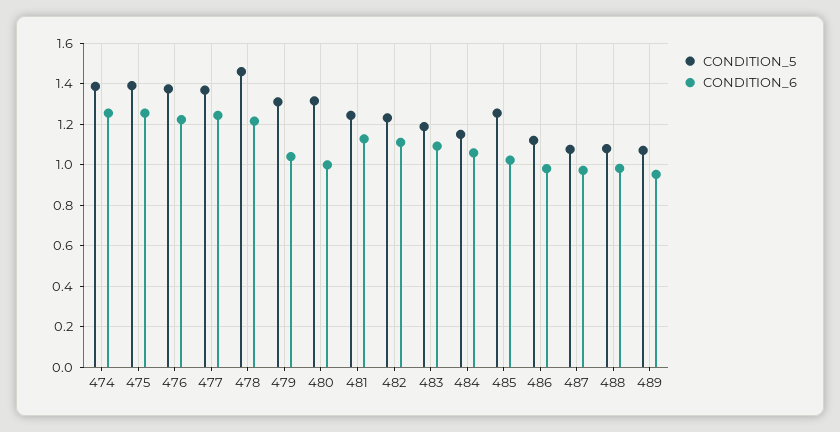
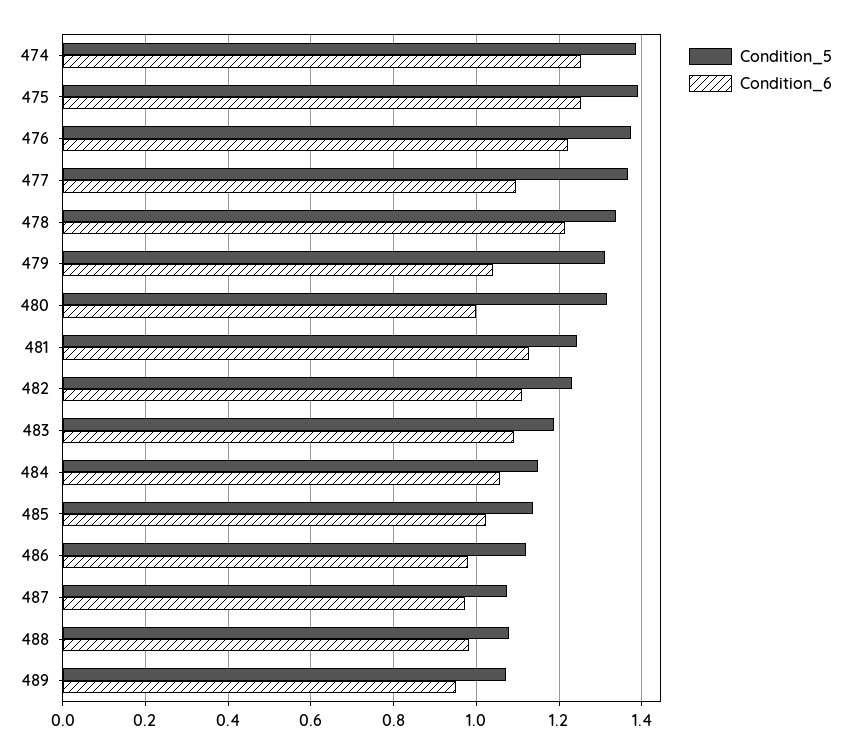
CONDITION_6, 477: 1.25 -> 1.1
CONDITION_5, 478: 1.45 -> 1.34
CONDITION_5, 485: 1.25 -> 1.14

